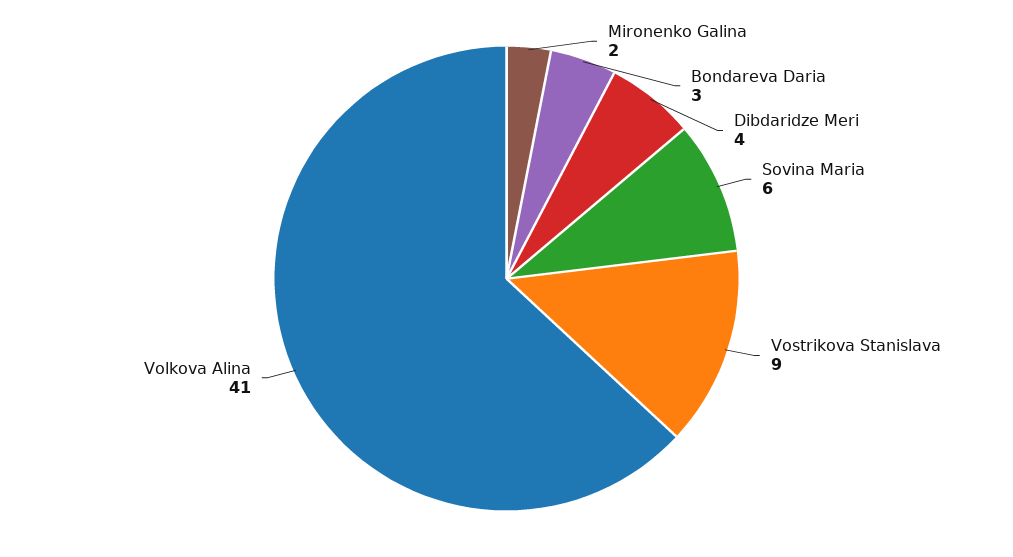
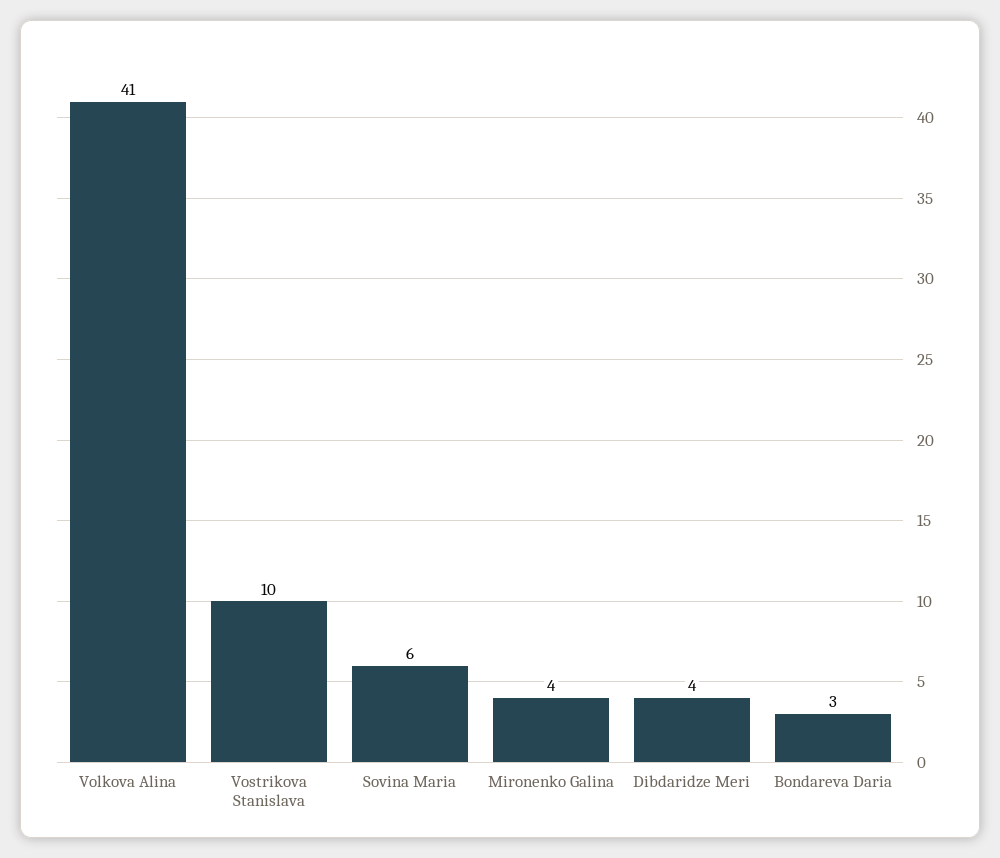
Mironenko Galina: 2 -> 4
Vostrikova Stanislava: 9 -> 10

